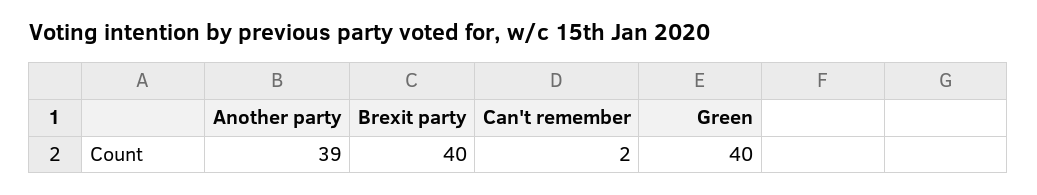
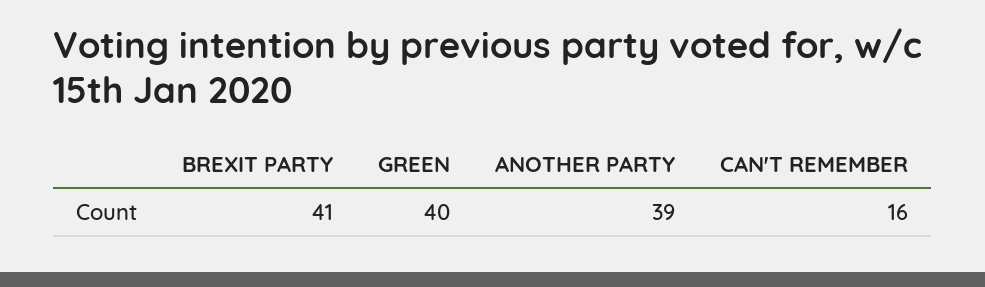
Brexit party: 40 -> 41
Can't remember: 2 -> 16

